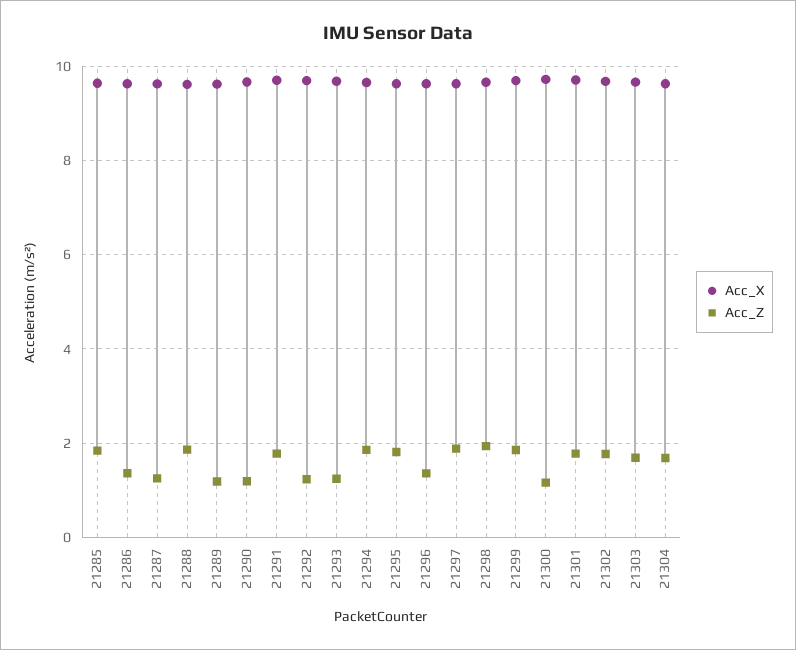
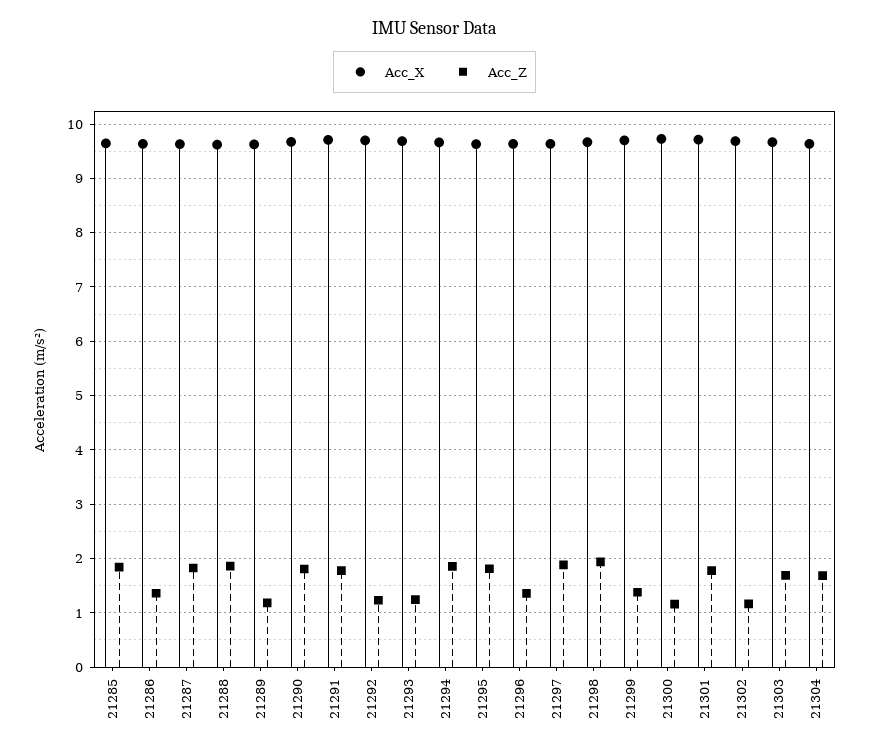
Acc_Z, 21287: 1.2 -> 1.8
Acc_Z, 21290: 1.2 -> 1.8
Acc_Z, 21299: 1.8 -> 1.4
Acc_Z, 21302: 1.8 -> 1.2

